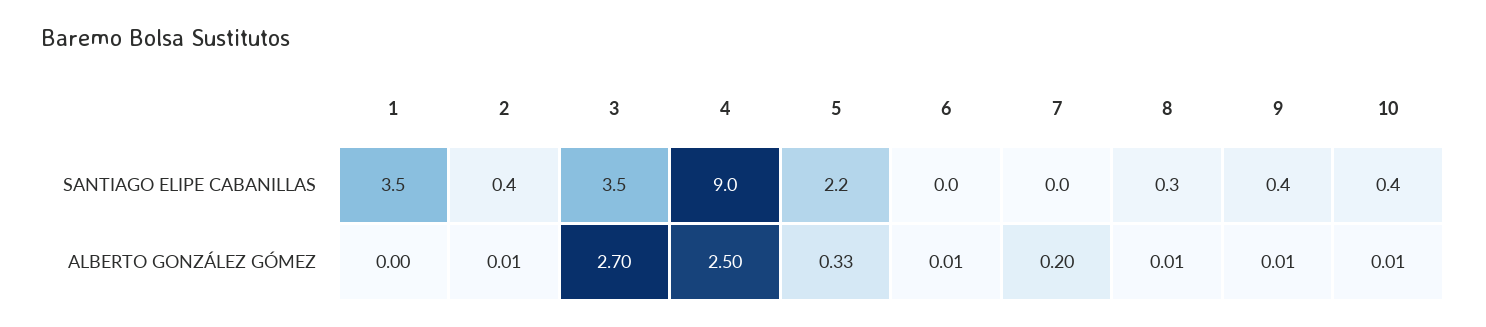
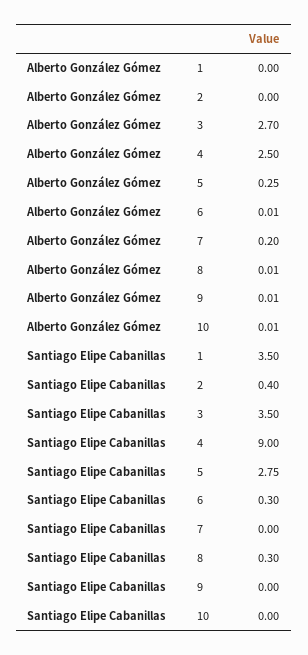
5, SANTIAGO ELIPE CABANILLAS: 2.2 -> 2.75
6, SANTIAGO ELIPE CABANILLAS: 0 -> 0.3
9, SANTIAGO ELIPE CABANILLAS: 0.4 -> 0
10, SANTIAGO ELIPE CABANILLAS: 0.4 -> 0
2, ALBERTO GONZÁLEZ GÓMEZ: 0.01 -> 0
5, ALBERTO GONZÁLEZ GÓMEZ: 0.33 -> 0.25

